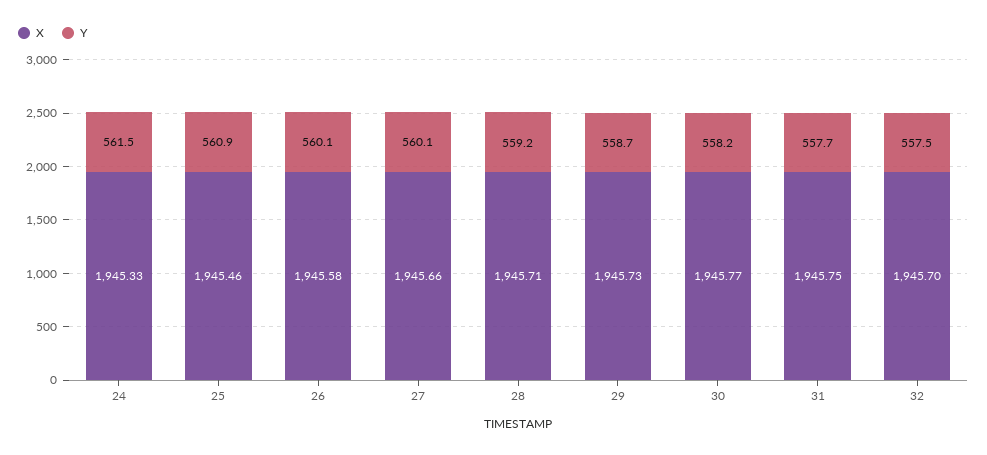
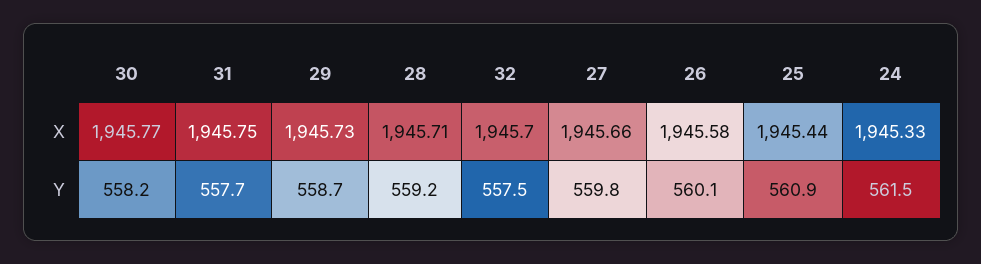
X, 25: 1945.46 -> 1945.44
Y, 27: 560.1 -> 559.8

